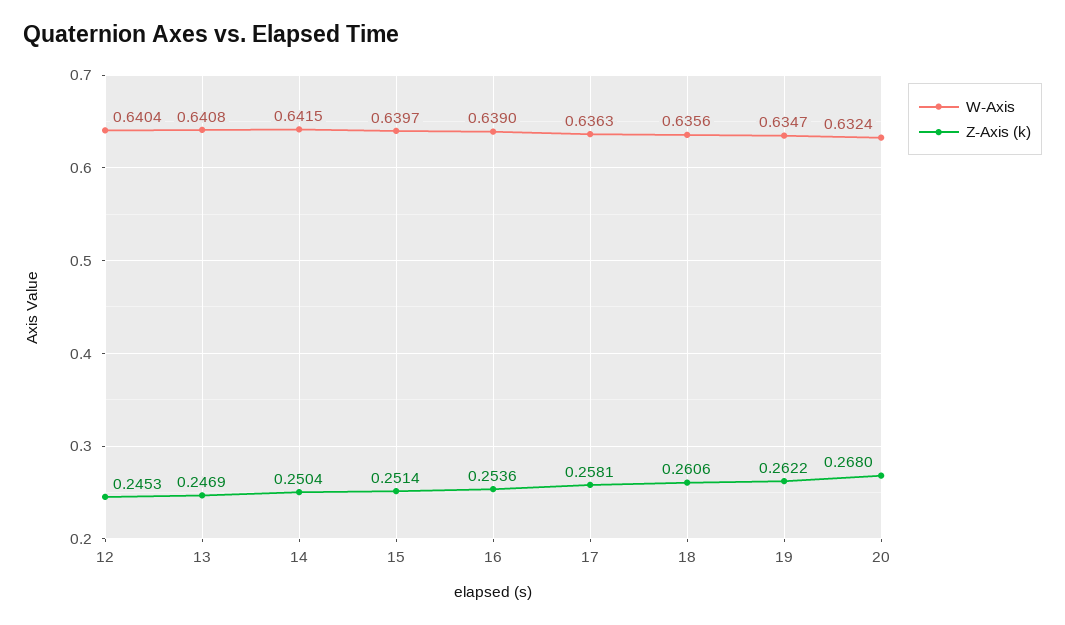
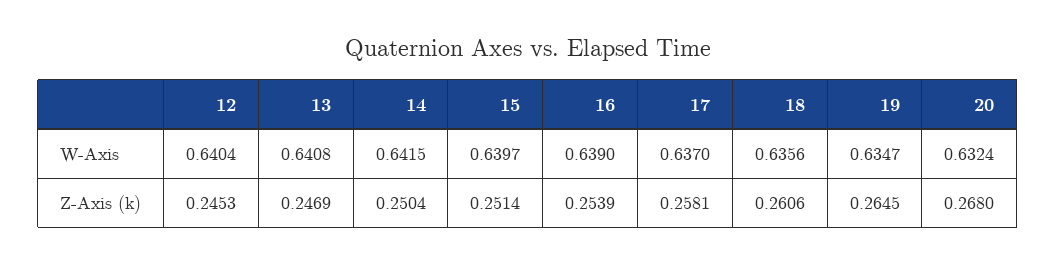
Z-Axis (k), 16: 0.2536 -> 0.2539
W-Axis, 17: 0.6363 -> 0.637
Z-Axis (k), 19: 0.2622 -> 0.2645

